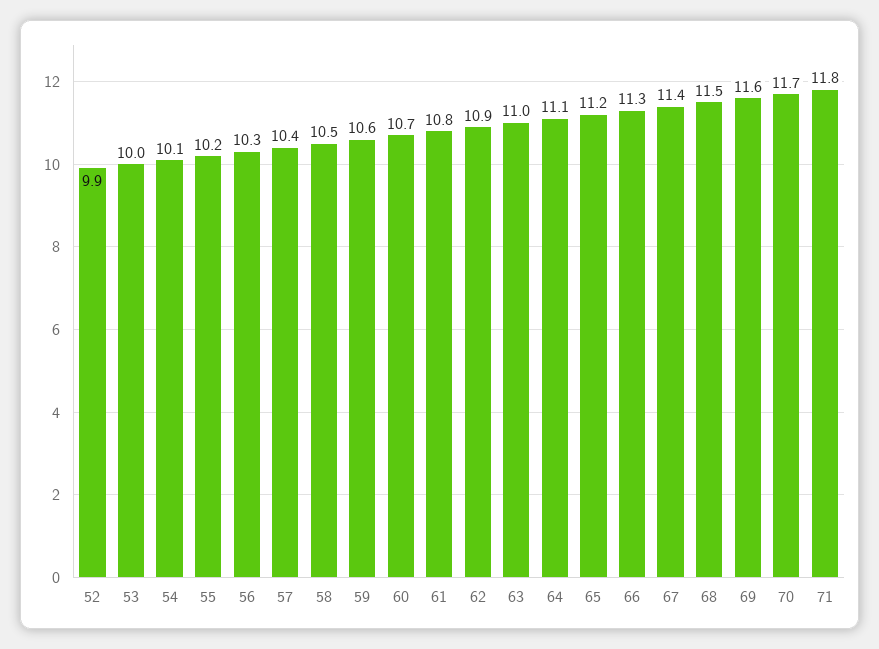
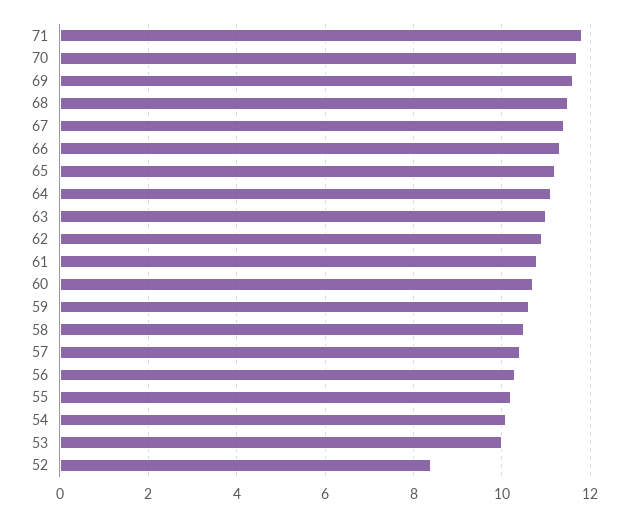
52: 9.9 -> 8.5

